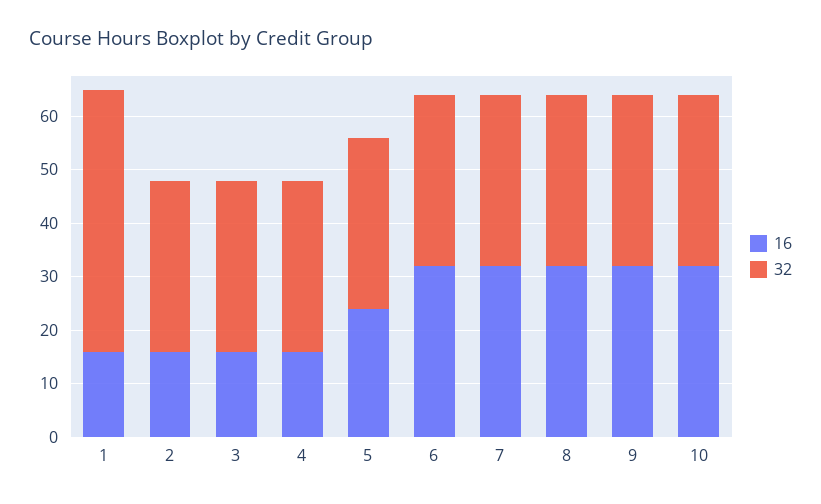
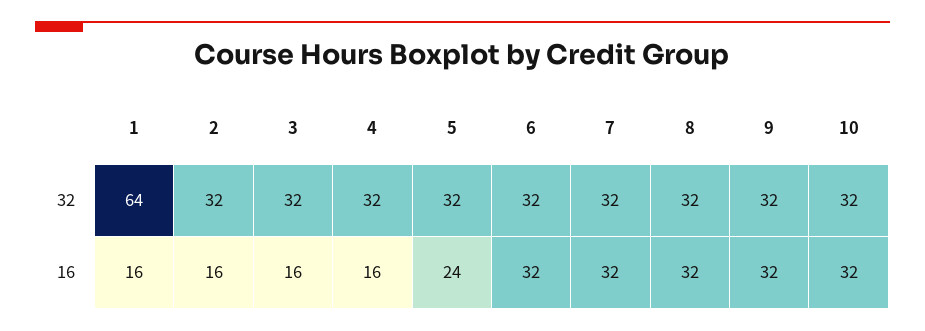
32, 1: 50 -> 64

